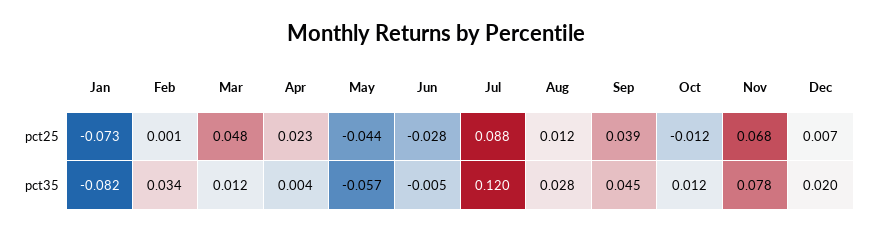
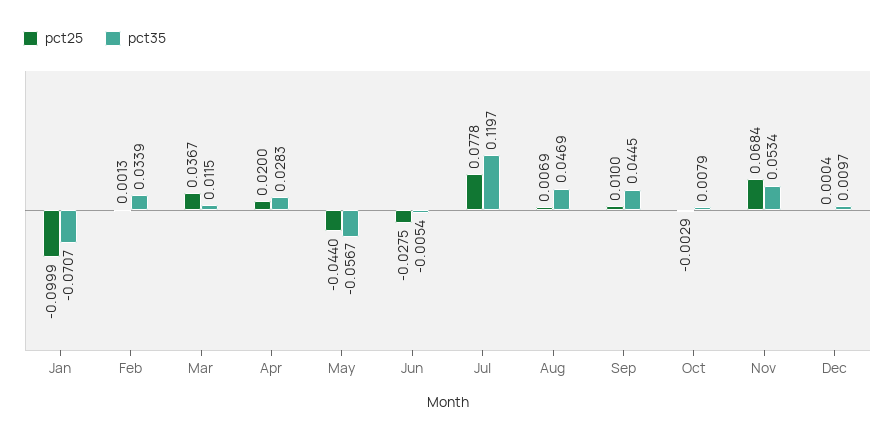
pct25, Jan: -0.073 -> -0.0999
pct25, Mar: 0.048 -> 0.0367
pct25, Apr: 0.023 -> 0.02
pct25, Jul: 0.088 -> 0.0778
pct25, Aug: 0.012 -> 0.0069
pct25, Sep: 0.039 -> 0.01
pct25, Oct: -0.012 -> -0.0029
pct25, Dec: 0.007 -> 0.0004
pct35, Jan: -0.082 -> -0.0707
pct35, Apr: 0.004 -> 0.0283
pct35, Aug: 0.028 -> 0.0469
pct35, Oct: 0.012 -> 0.0079
pct35, Nov: 0.078 -> 0.0534
pct35, Dec: 0.02 -> 0.0097

